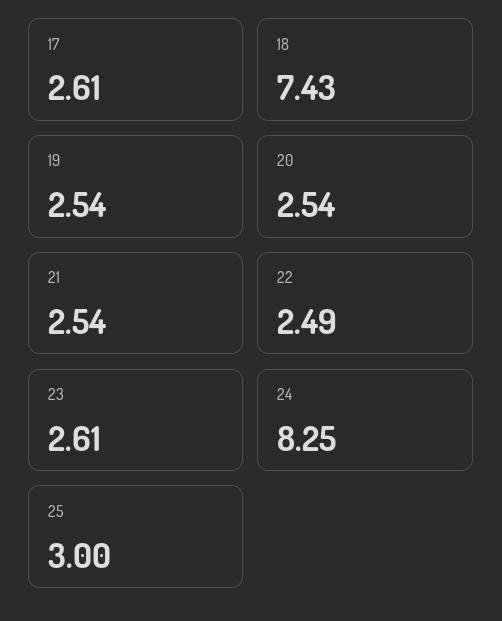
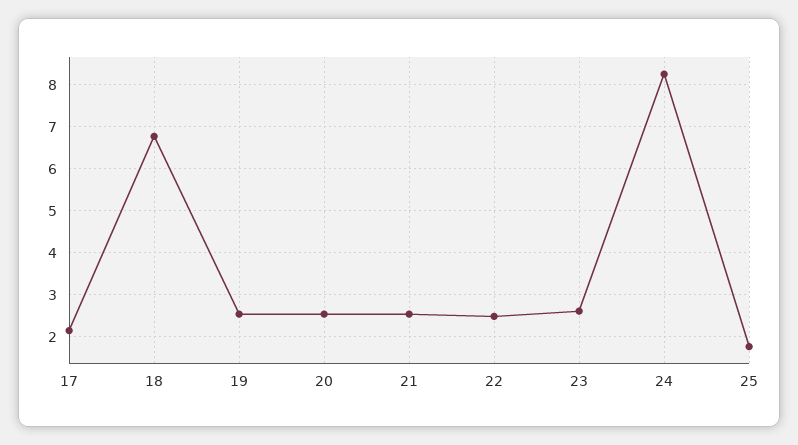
17: 2.61 -> 2.2
18: 7.43 -> 6.8
25: 3 -> 1.8

